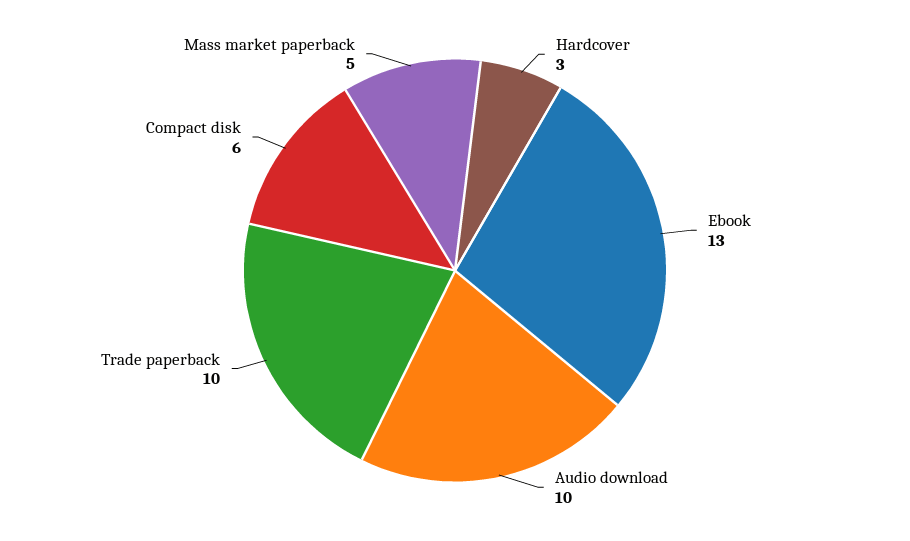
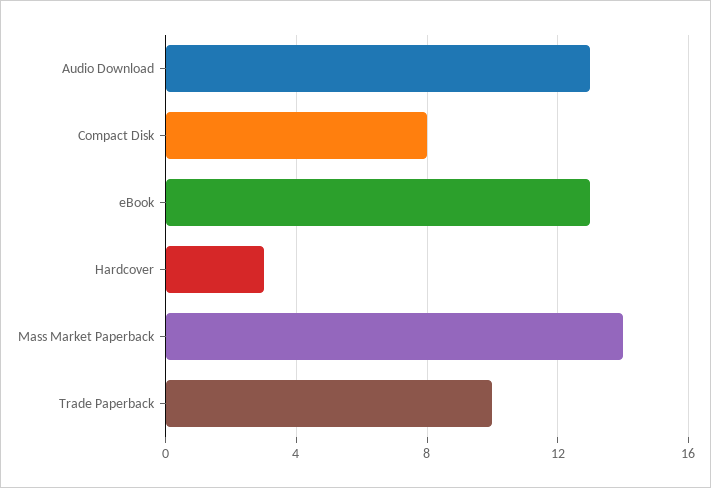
Audio download: 10 -> 13
Compact disk: 6 -> 8
Mass market paperback: 5 -> 14

